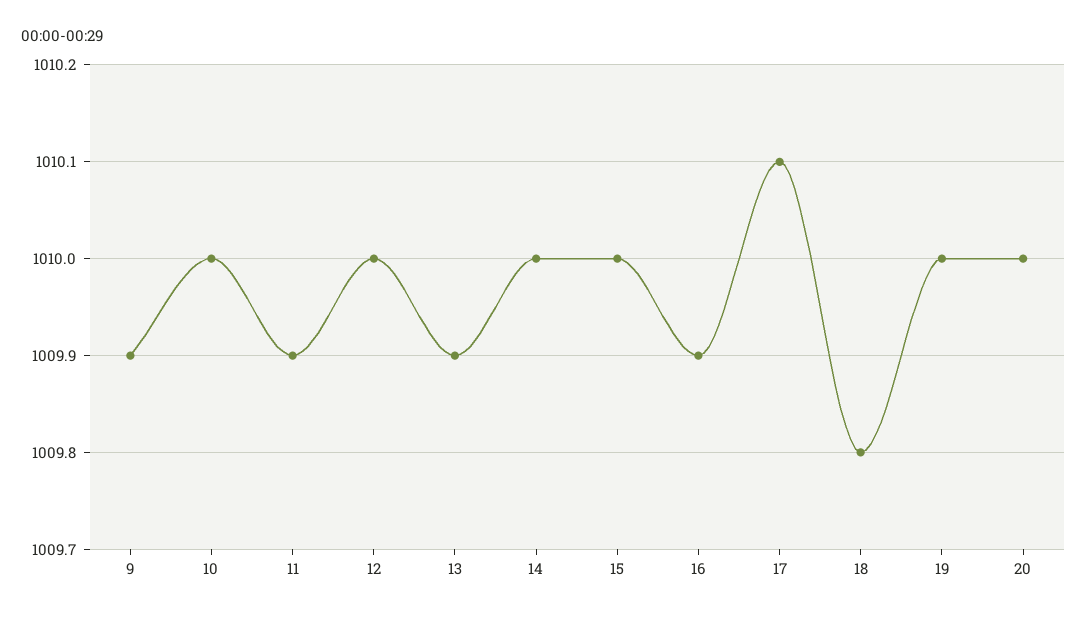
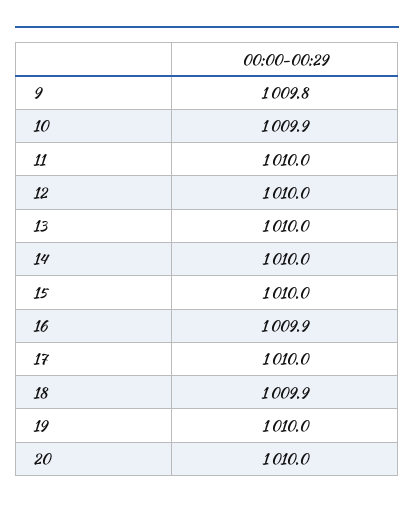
9: 1009.9 -> 1009.8
10: 1010 -> 1009.9
11: 1009.9 -> 1010
13: 1009.9 -> 1010
17: 1010.1 -> 1010
18: 1009.8 -> 1009.9

